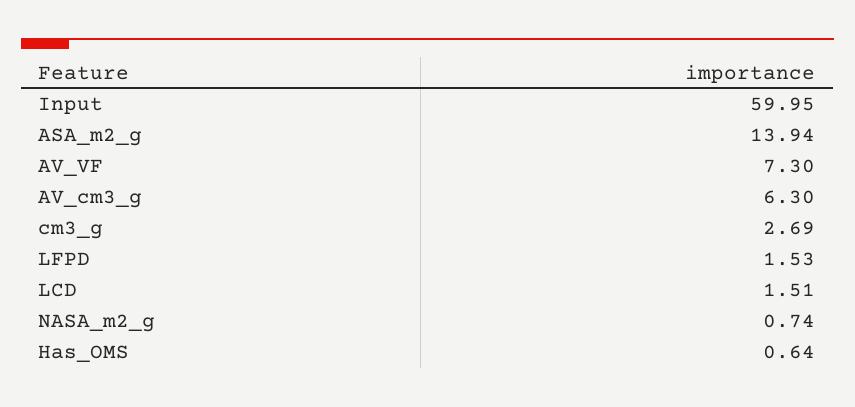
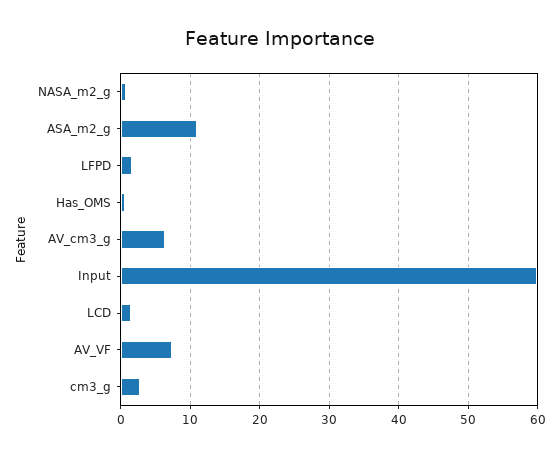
ASA_m2_g: 13.94 -> 11

